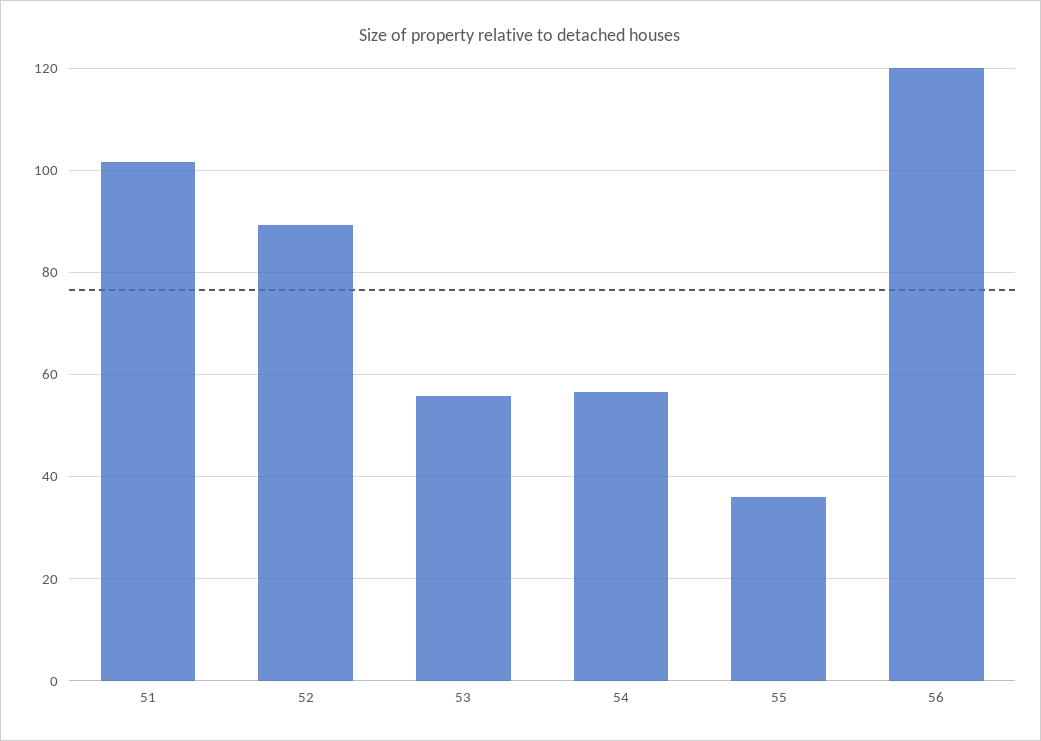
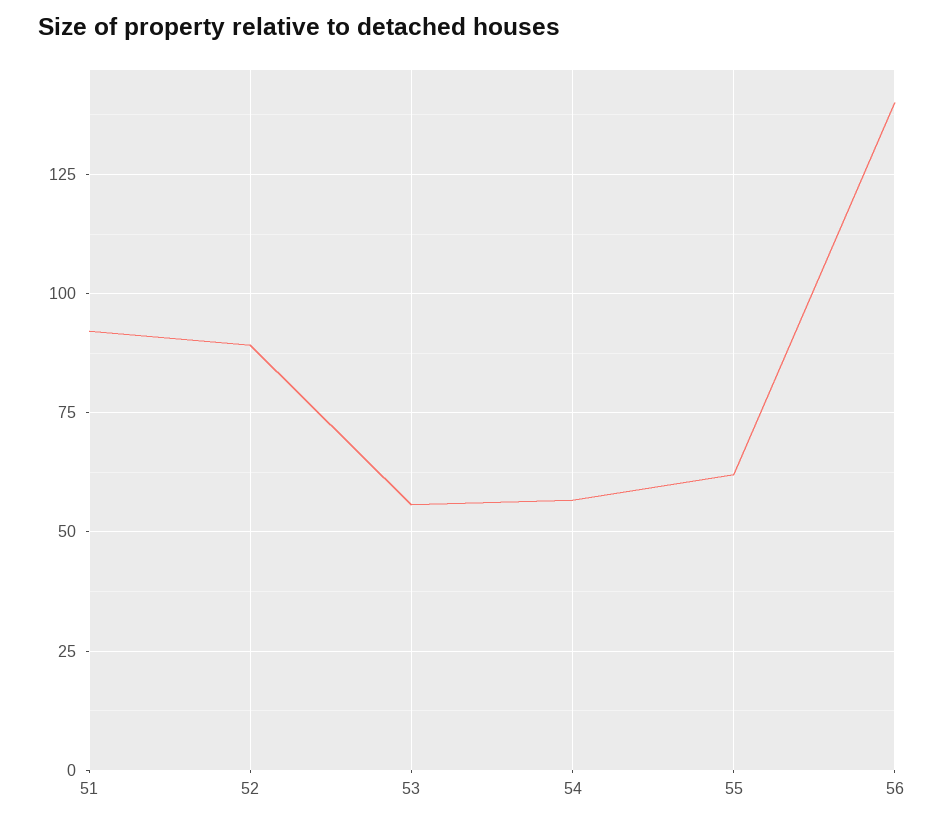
51: 102 -> 92.5
55: 36 -> 62.5
56: 120 -> 140

